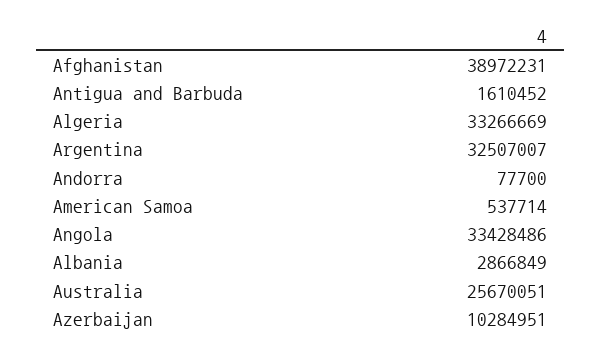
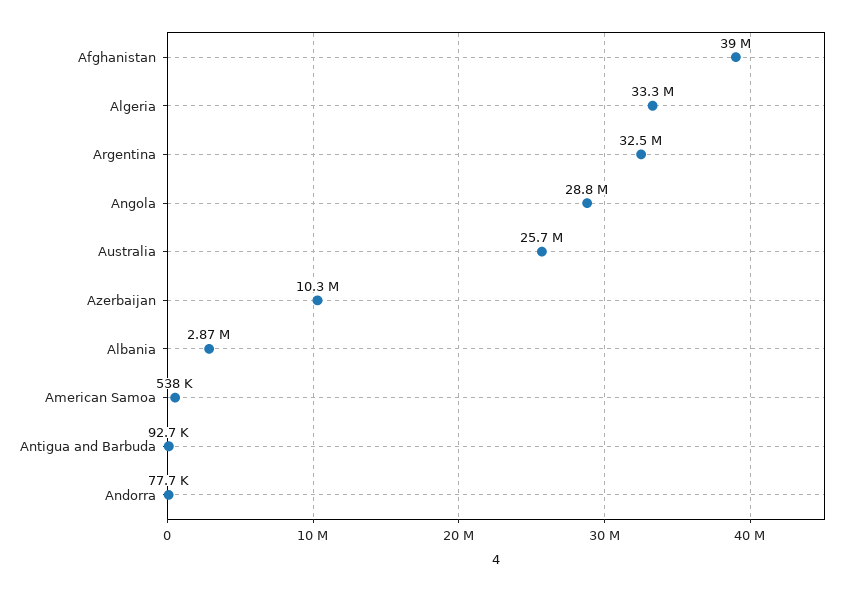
Antigua and Barbuda: 1610452 -> 92700
Angola: 33428486 -> 28800000

